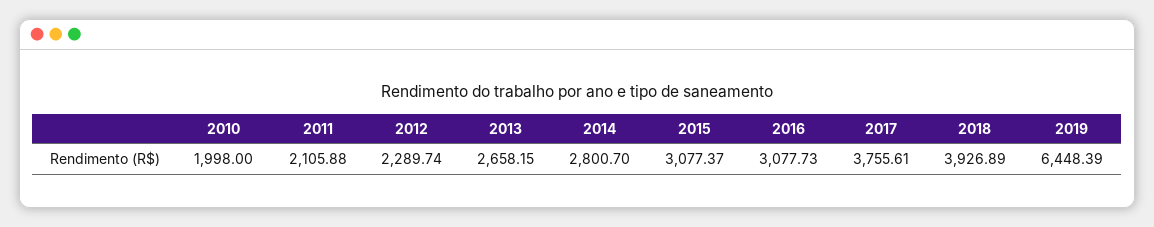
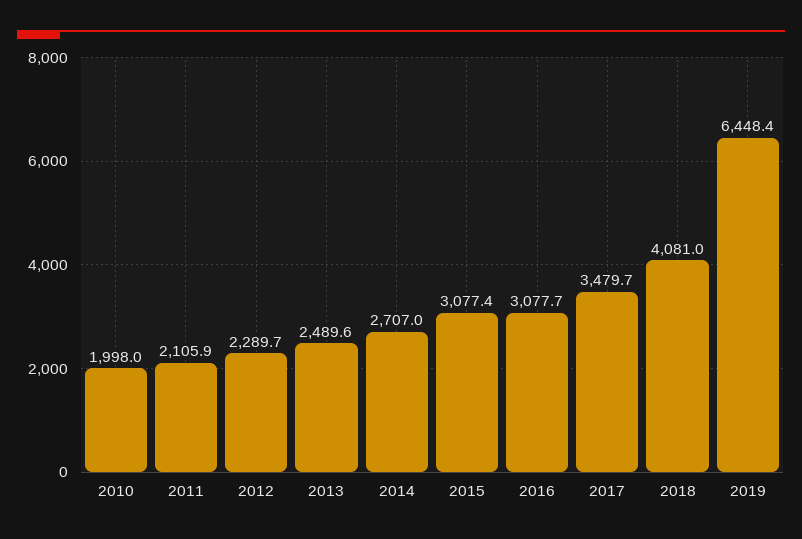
2013: 2658.15 -> 2489.6
2014: 2800.7 -> 2707
2017: 3755.61 -> 3479.7
2018: 3926.89 -> 4081

